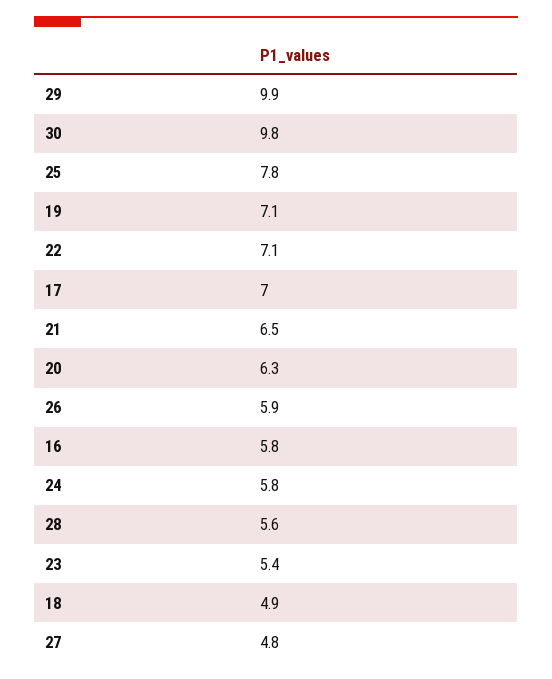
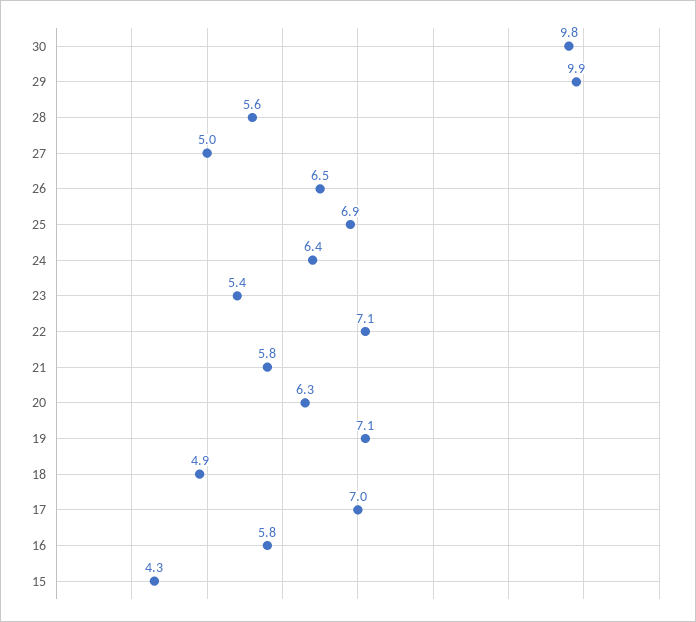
25: 7.8 -> 6.9
21: 6.5 -> 5.8
26: 5.9 -> 6.5
24: 5.8 -> 6.4
27: 4.8 -> 5
15: none -> 4.3

